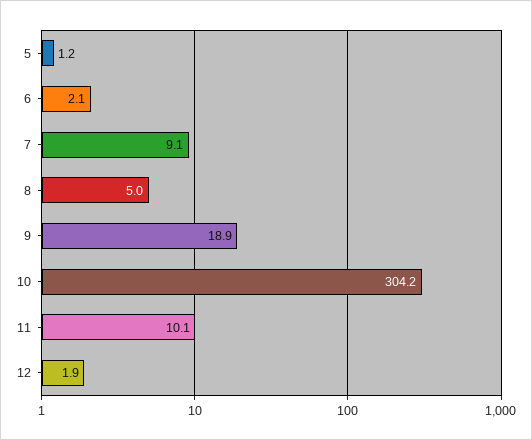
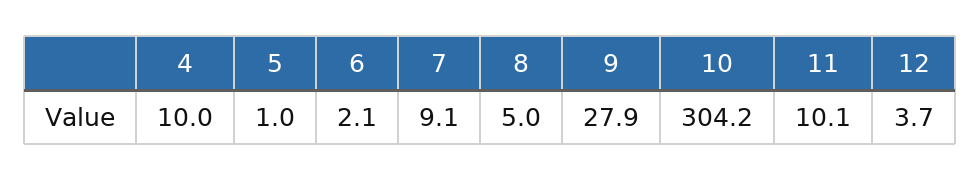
5: 1.2 -> 1
9: 18.9 -> 27.9
12: 1.9 -> 3.7
4: none -> 10

